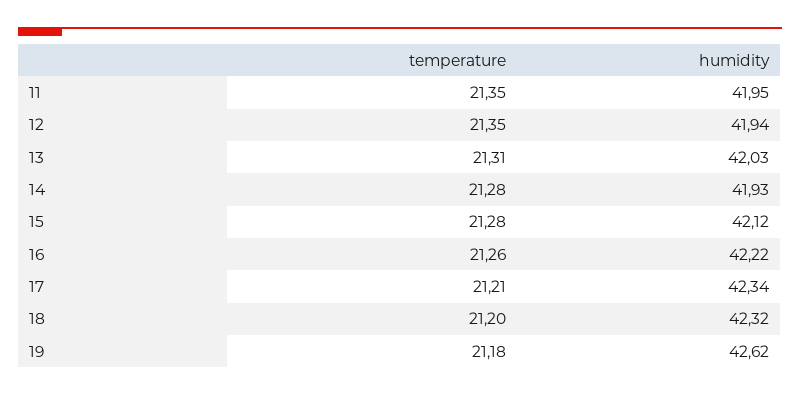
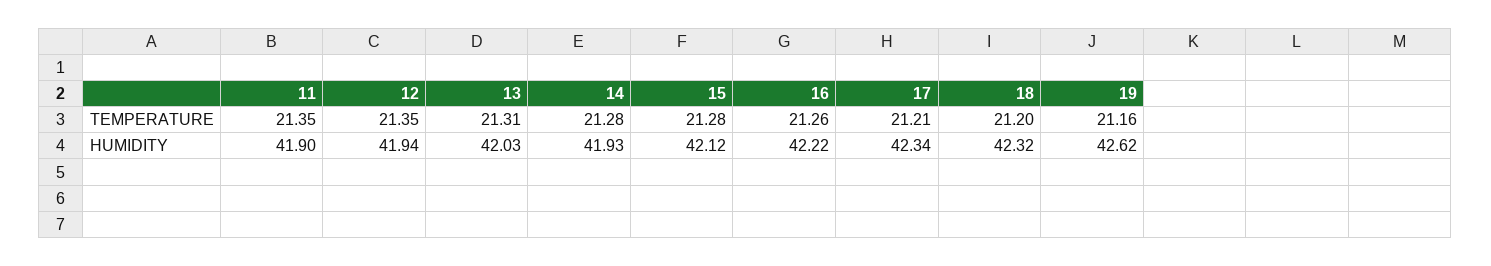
humidity, 11: 41.95 -> 41.9
temperature, 19: 21.18 -> 21.16

